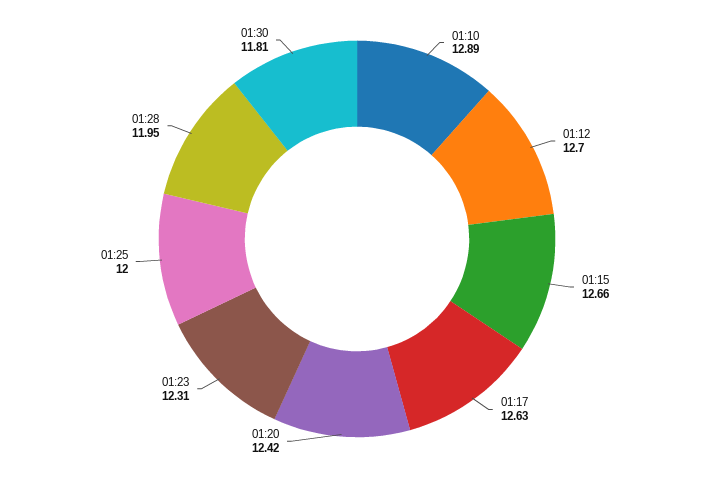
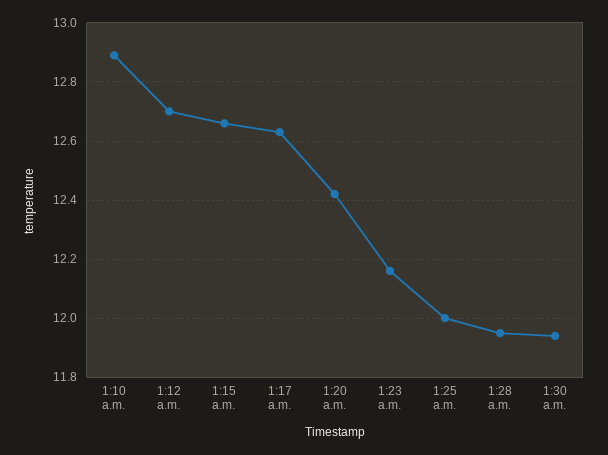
01:23: 12.31 -> 12.15
01:30: 11.81 -> 11.95

